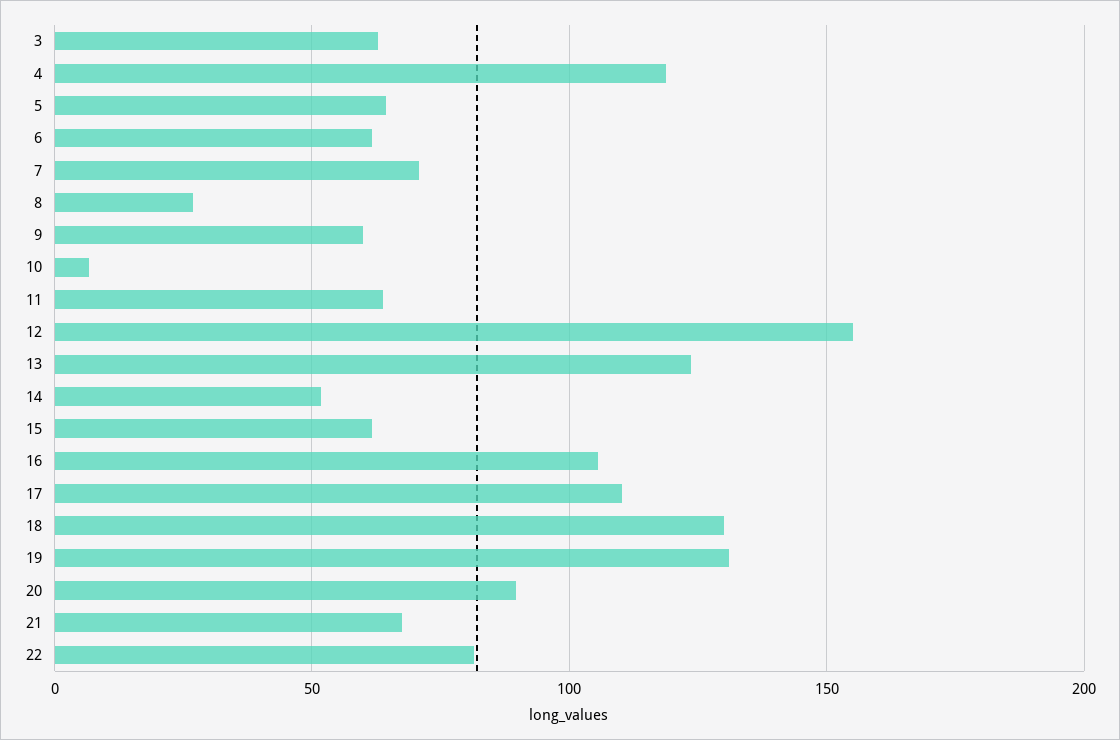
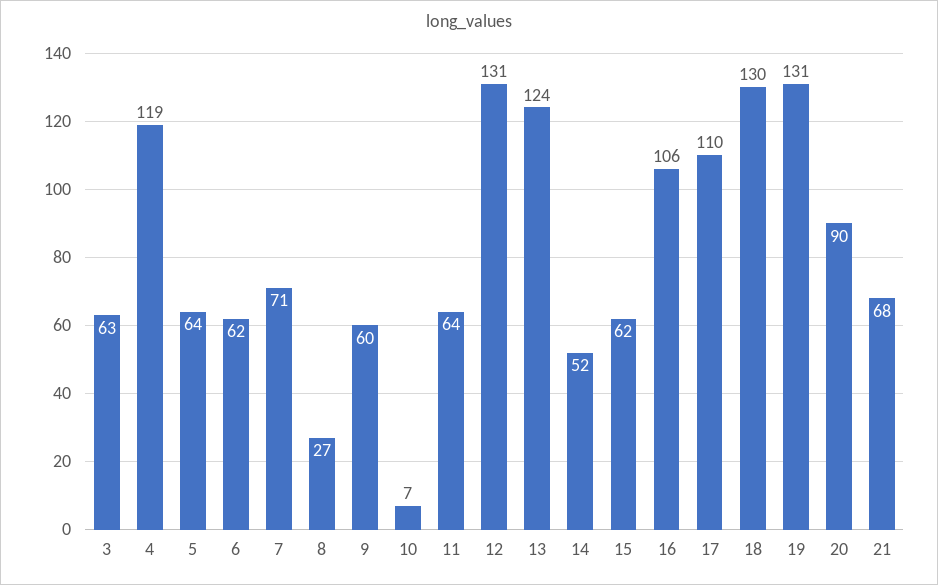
12: 155 -> 131
22: 80 -> none

